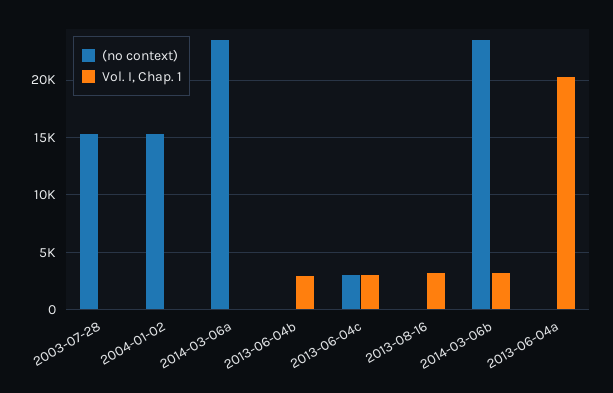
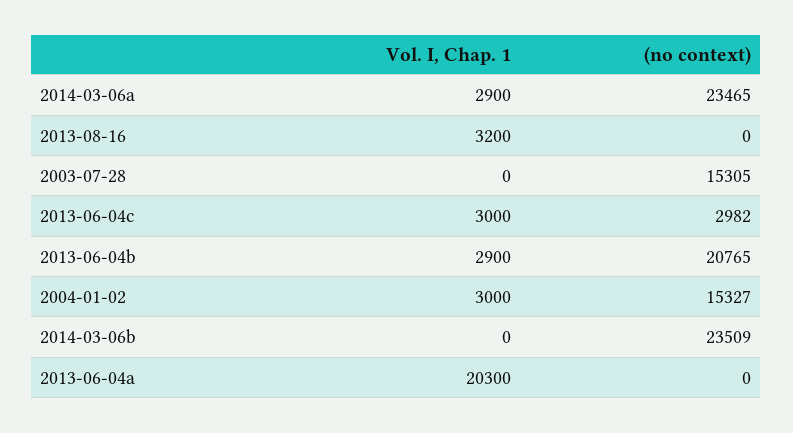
Vol. I, Chap. 1, 2004-01-02: 0 -> 3000
Vol. I, Chap. 1, 2014-03-06a: 0 -> 2900
(no context), 2013-06-04b: 0 -> 20765
Vol. I, Chap. 1, 2014-03-06b: 3000 -> 0

